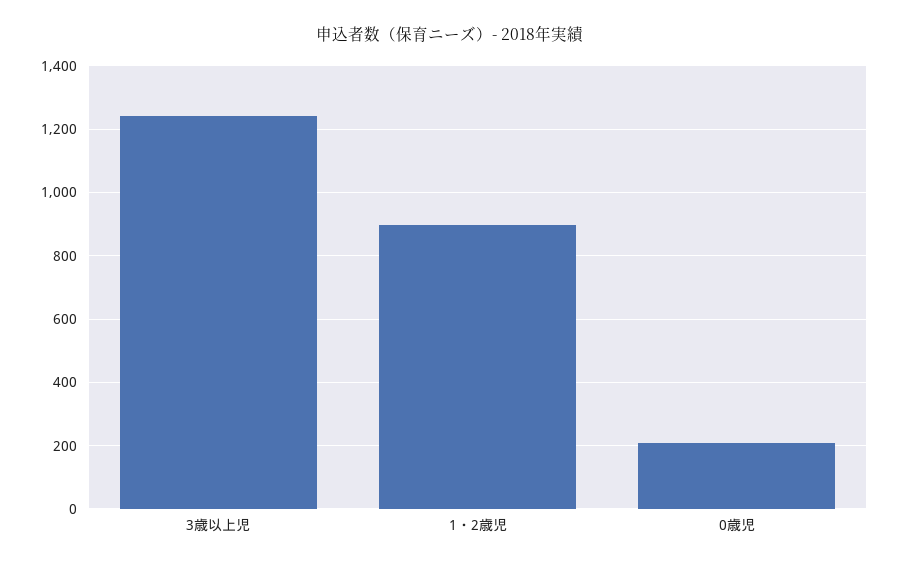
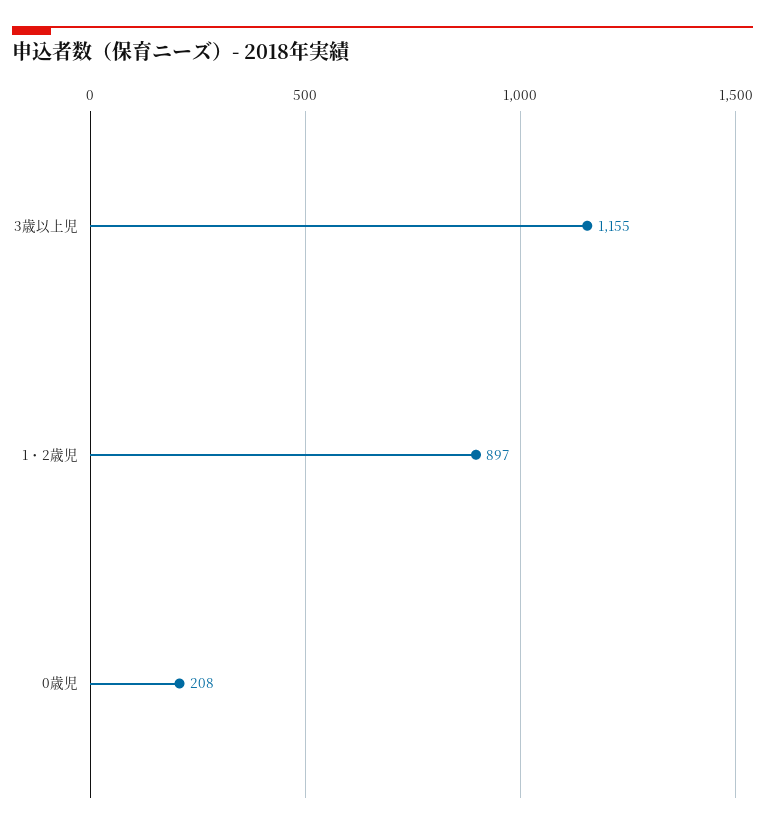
3歳以上児: 1240 -> 1155

